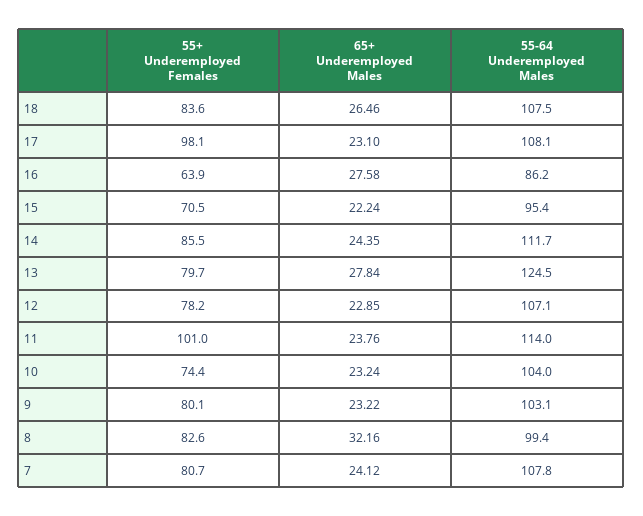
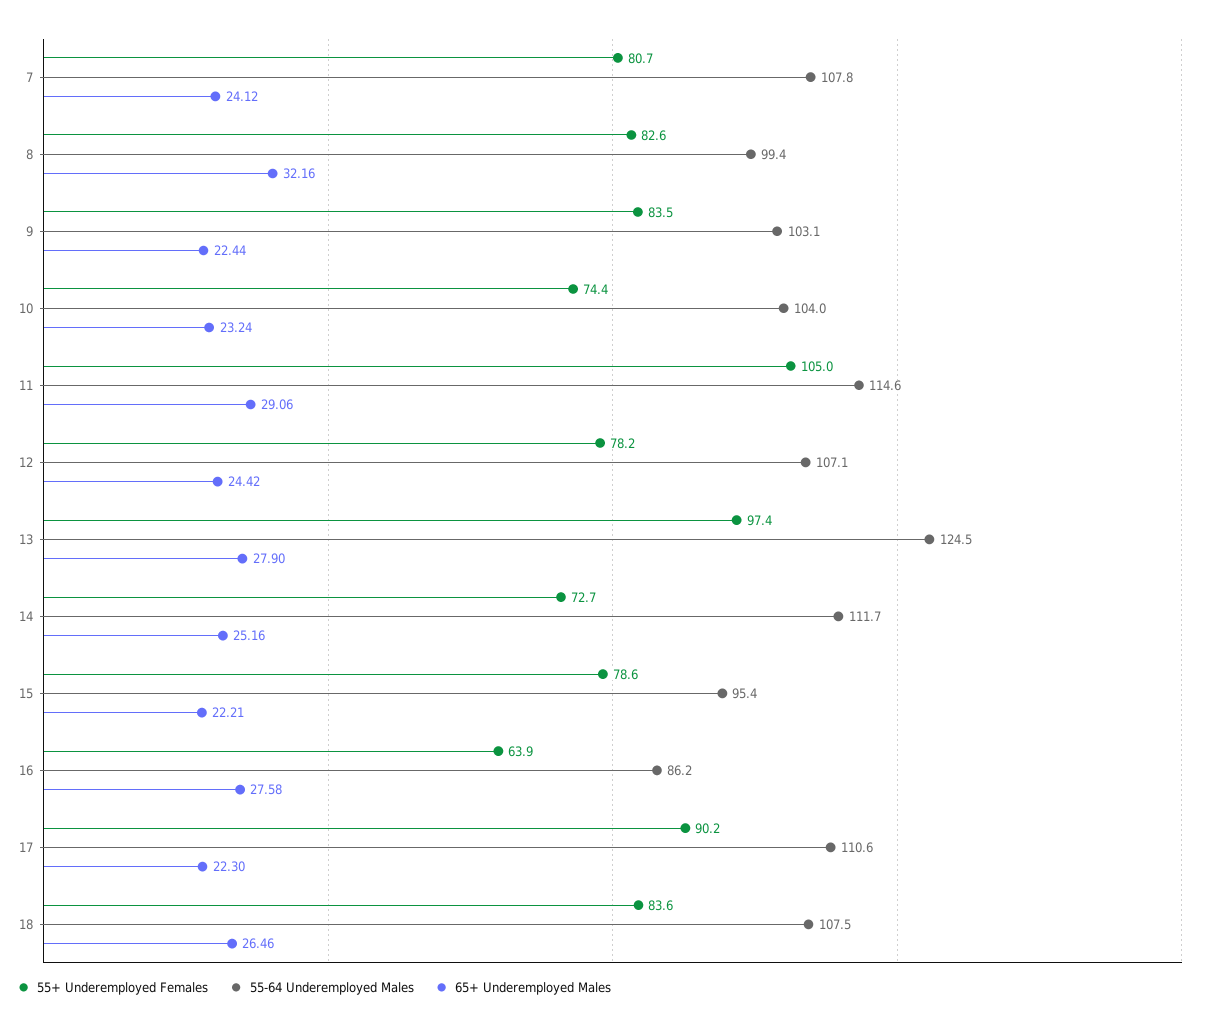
55+ Underemployed Females, 17: 98.1 -> 90.2
65+ Underemployed Males, 17: 23.1 -> 22.3
55-64 Underemployed Males, 17: 108.1 -> 110.6
55+ Underemployed Females, 15: 70.5 -> 78.6
65+ Underemployed Males, 15: 22.24 -> 22.21
55+ Underemployed Females, 14: 85.5 -> 72.7
65+ Underemployed Males, 14: 24.35 -> 25.16
55+ Underemployed Females, 13: 79.7 -> 97.4
65+ Underemployed Males, 13: 27.84 -> 27.9
65+ Underemployed Males, 12: 22.85 -> 24.42
55+ Underemployed Females, 11: 101 -> 105
65+ Underemployed Males, 11: 23.76 -> 29.06
55-64 Underemployed Males, 11: 114 -> 114.6
55+ Underemployed Females, 9: 80.1 -> 83.5
65+ Underemployed Males, 9: 23.22 -> 22.44

